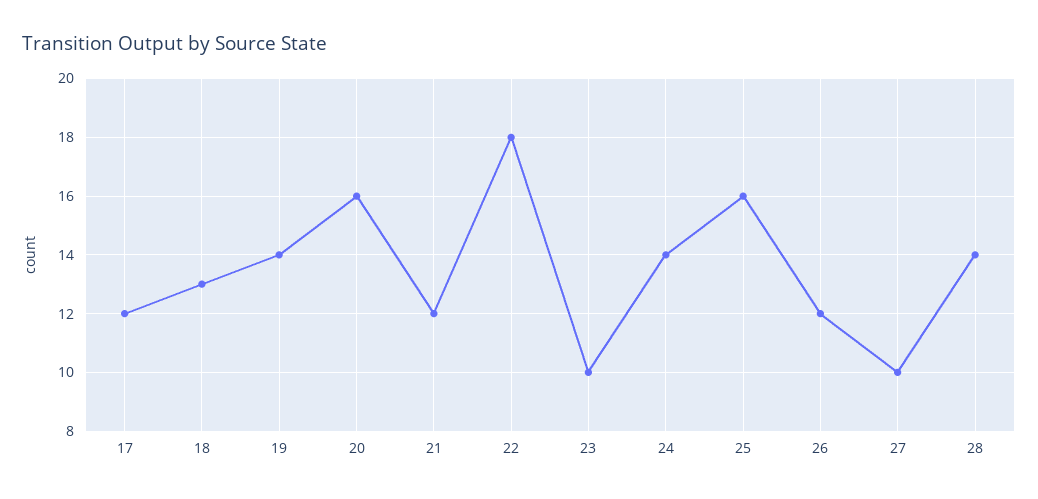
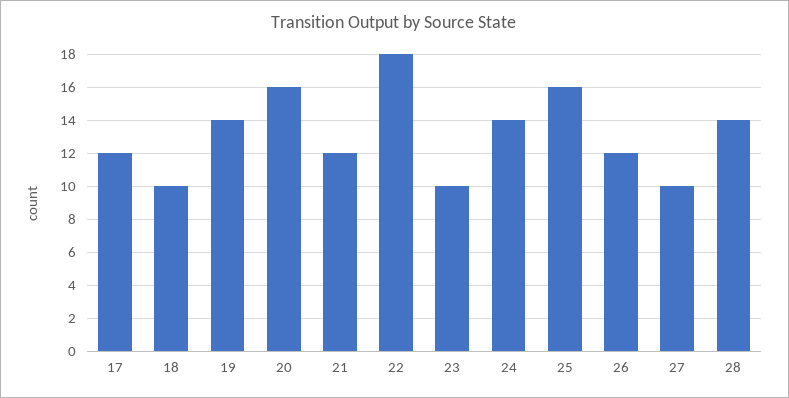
18: 13 -> 10

